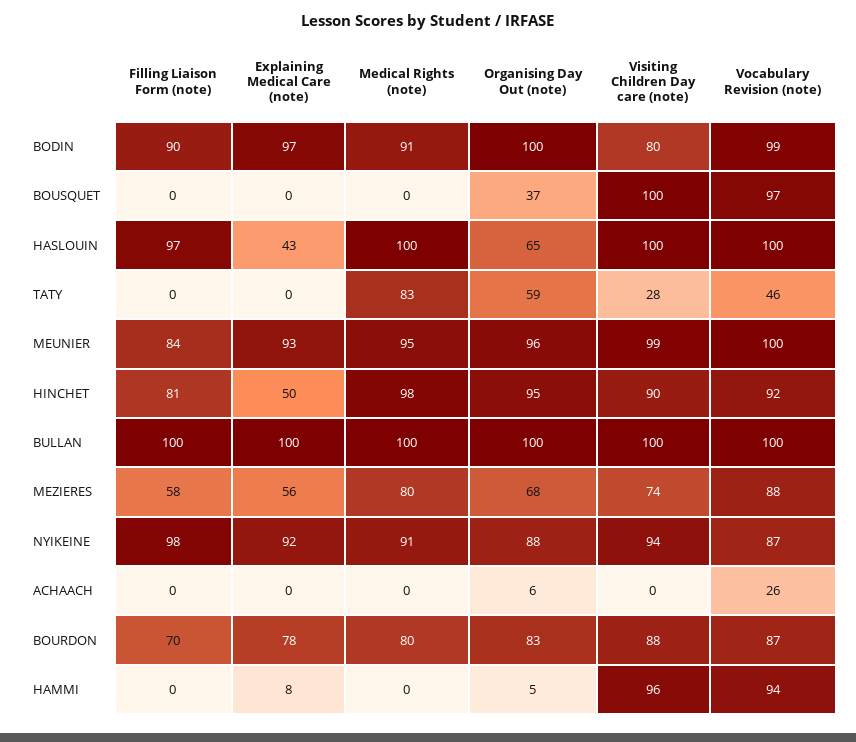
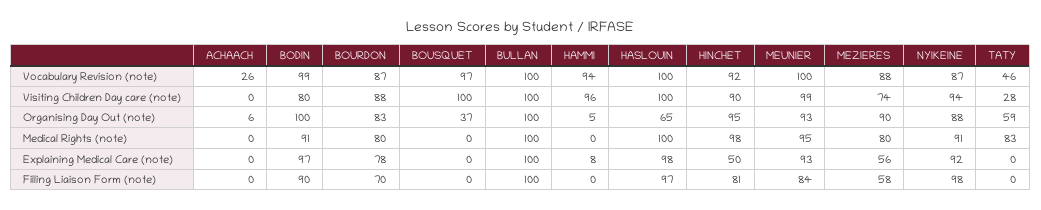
Explaining Medical Care (note), HASLOUIN: 43 -> 98
Organising Day Out (note), MEUNIER: 96 -> 93
Organising Day Out (note), MEZIERES: 68 -> 90

